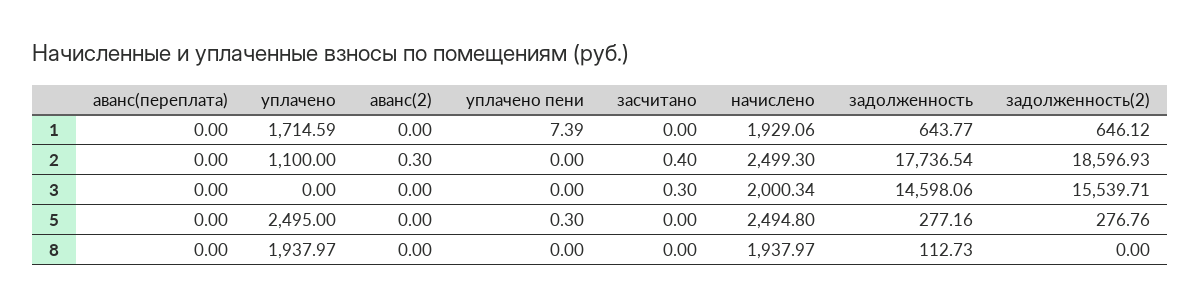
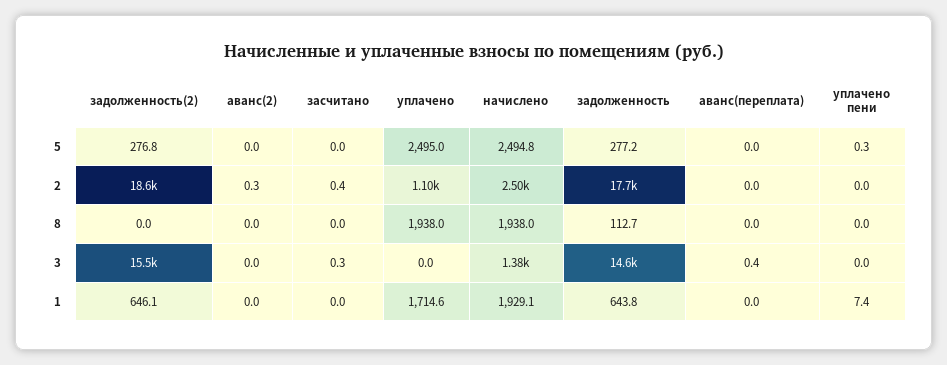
аванс(переплата), 3: 0 -> 0.4
начислено, 3: 2000.34 -> 1380

